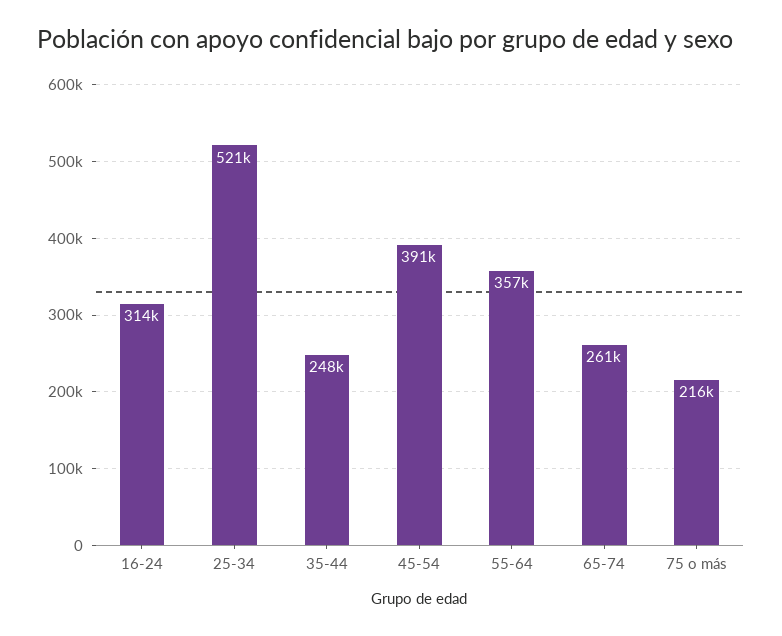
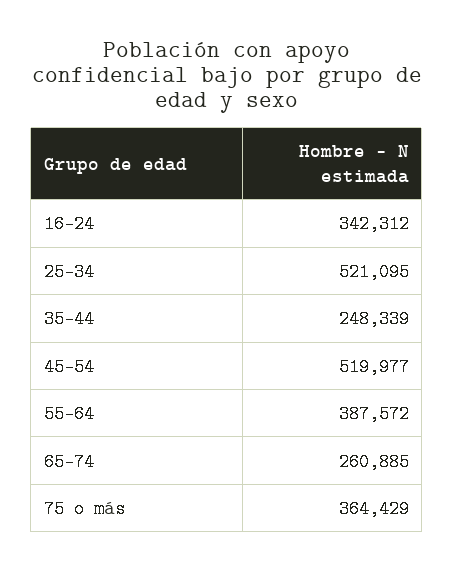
16-24: 314000 -> 342312
45-54: 391000 -> 519977
55-64: 357000 -> 387572
75 o más: 216000 -> 364429

